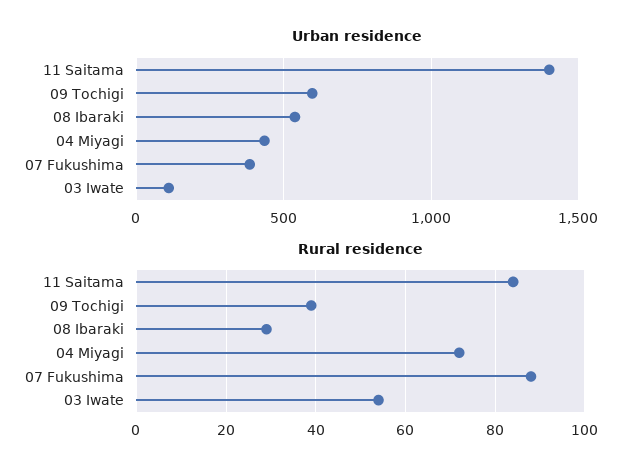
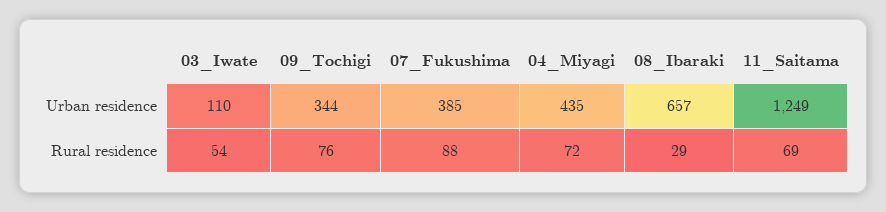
Urban residence, 11 Saitama: 1400 -> 1249
Urban residence, 09 Tochigi: 600 -> 344
Urban residence, 08 Ibaraki: 550 -> 657
Rural residence, 11 Saitama: 85 -> 69
Rural residence, 09 Tochigi: 40 -> 76

